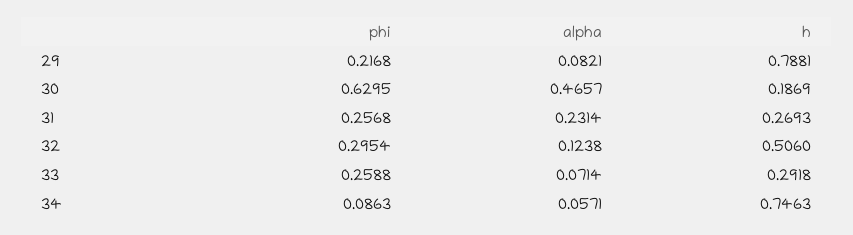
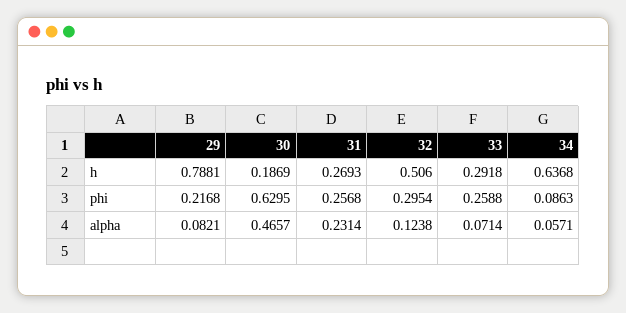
h, 34: 0.7463 -> 0.6368

